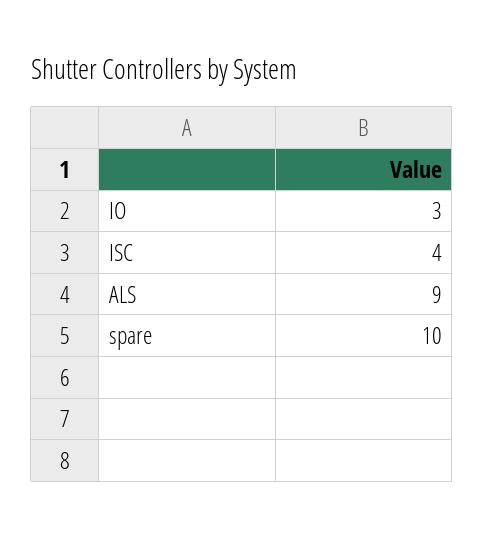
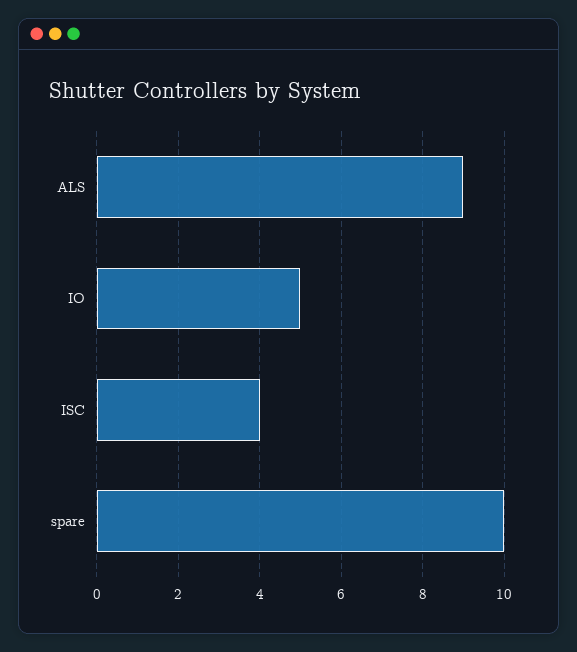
IO: 3 -> 5

